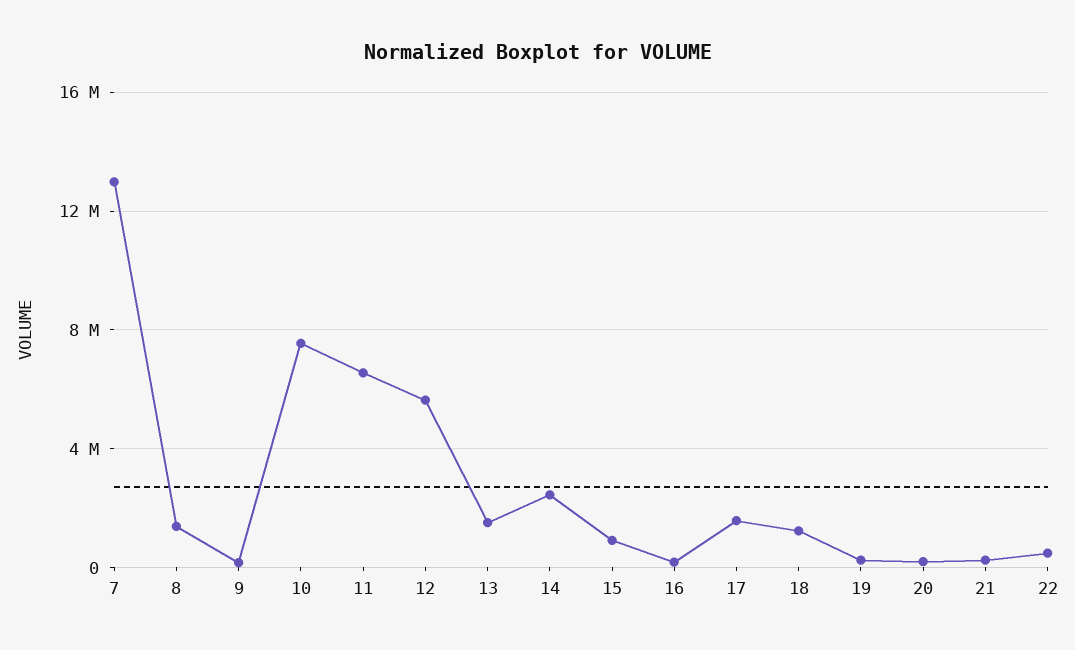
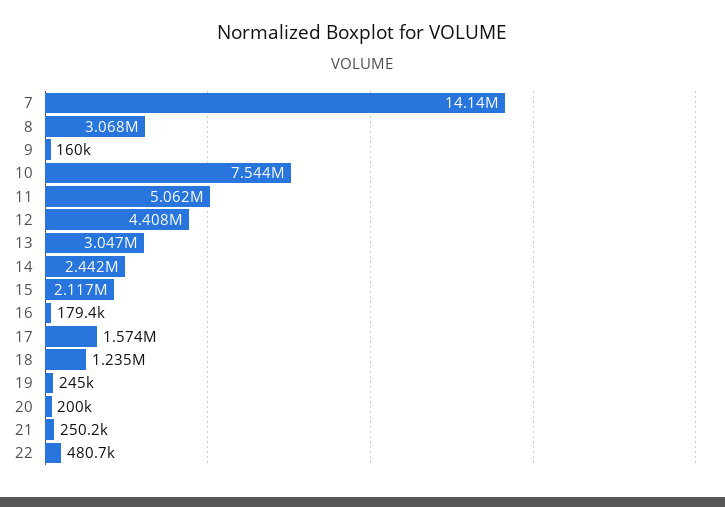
7: 13000000 -> 14140000
8: 1500000 -> 3068000
11: 6500000 -> 5062000
12: 5500000 -> 4408000
13: 1500000 -> 3047000
15: 1000000 -> 2117000

